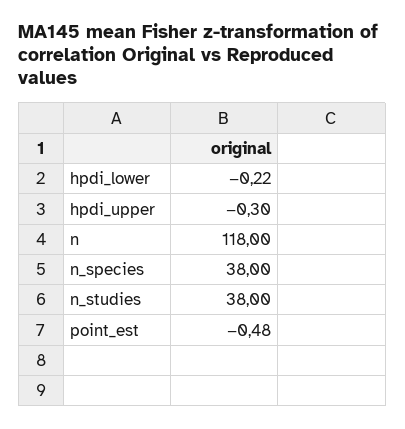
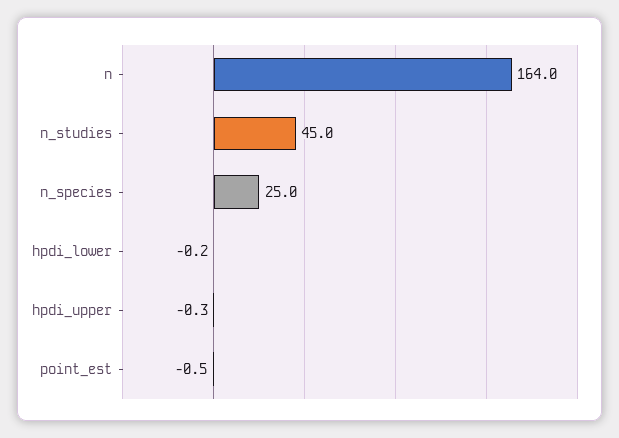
n: 118 -> 164
n_species: 38 -> 25
n_studies: 38 -> 45

